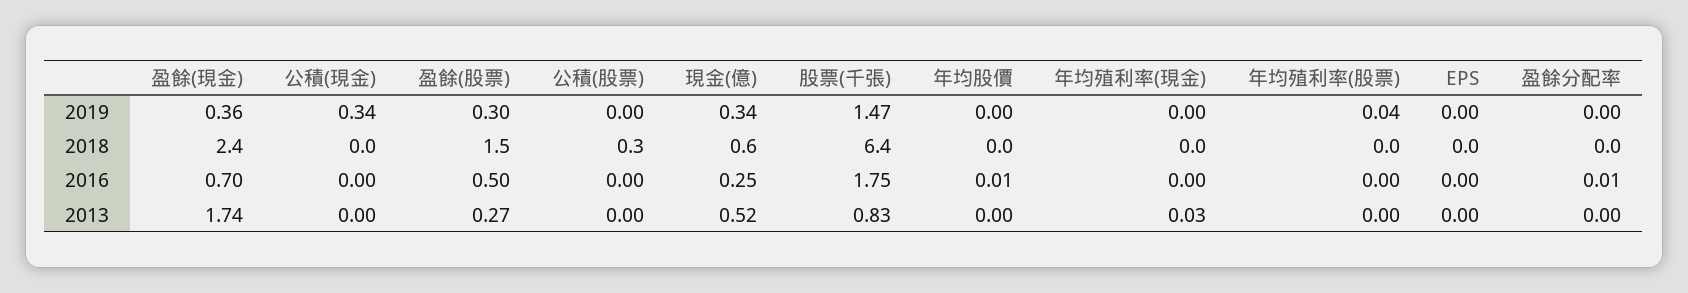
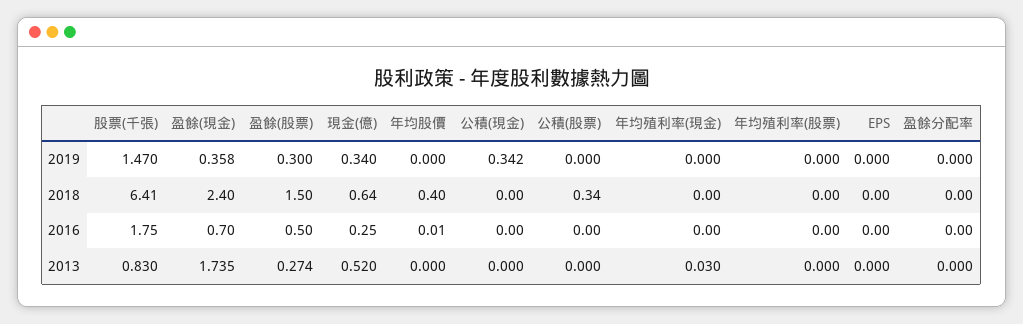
年均殖利率(股票), 2019: 0.04 -> 0
年均股價, 2018: 0 -> 0.4
盈餘分配率, 2016: 0.01 -> 0

